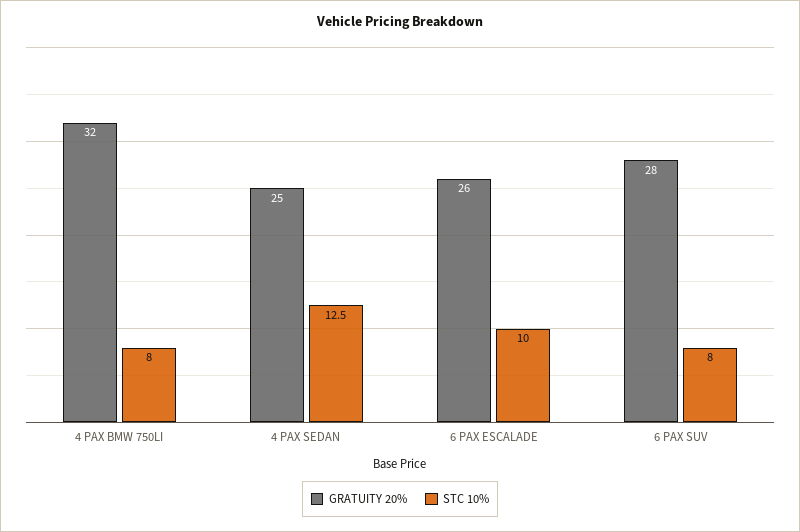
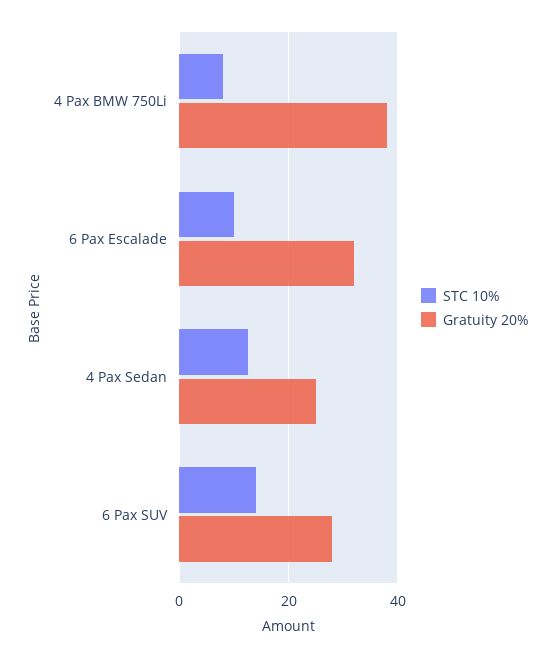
GRATUITY 20%, 4 PAX BMW 750LI: 32 -> 38
GRATUITY 20%, 6 PAX ESCALADE: 26 -> 32
STC 10%, 6 PAX SUV: 8 -> 14

